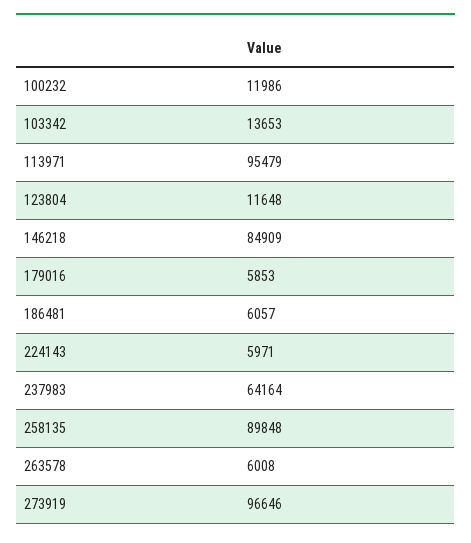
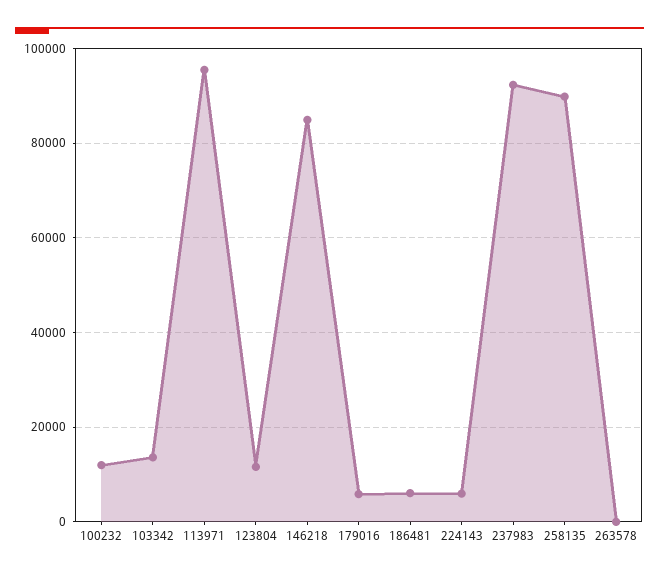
237983: 64164 -> 92000
263578: 6008 -> 0
273919: 96646 -> none

